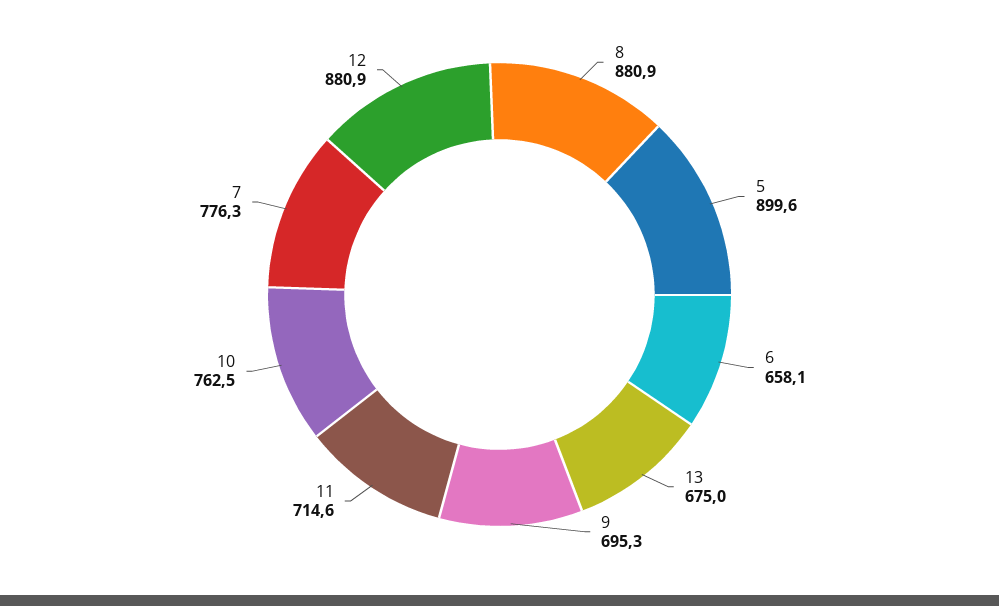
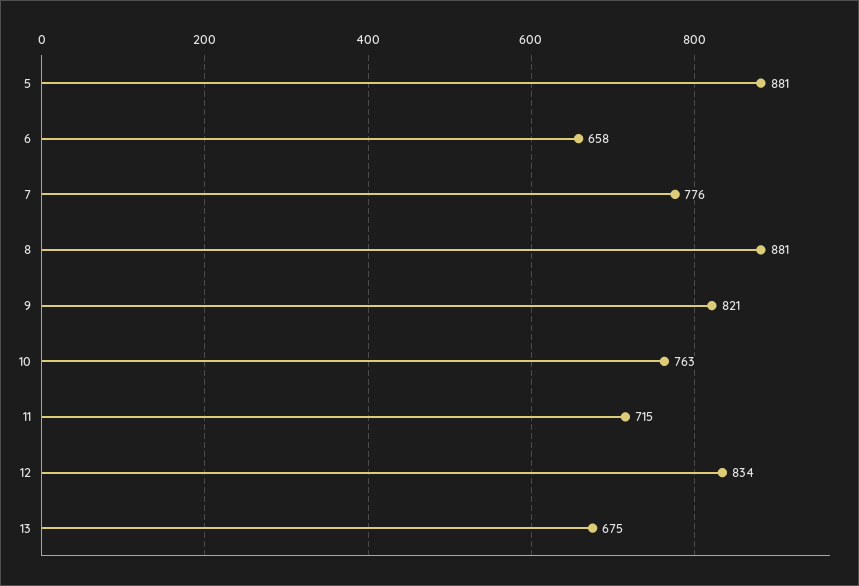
5: 899.6 -> 881
9: 695.3 -> 821
12: 880.9 -> 834

